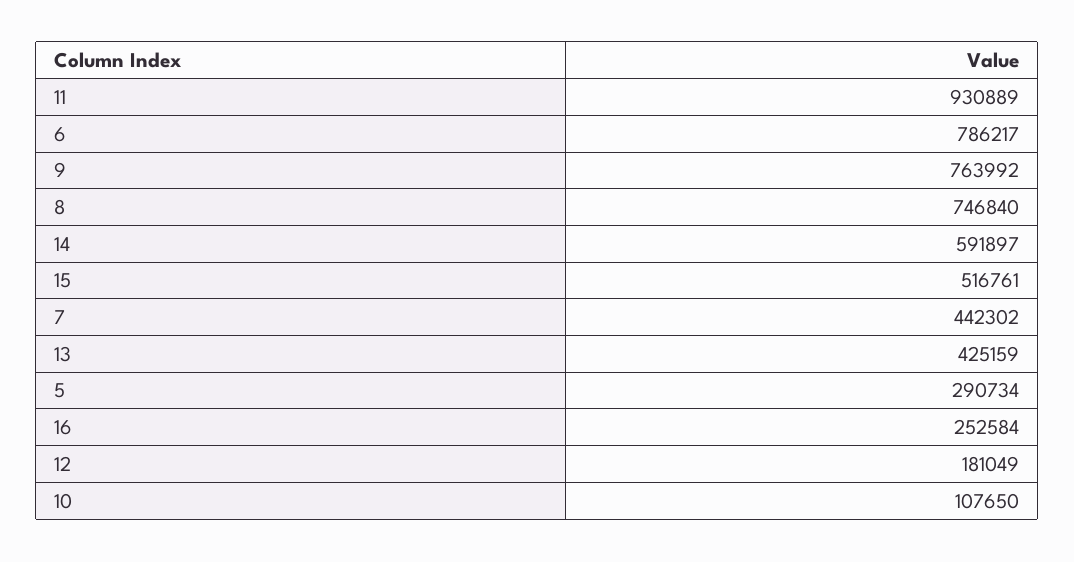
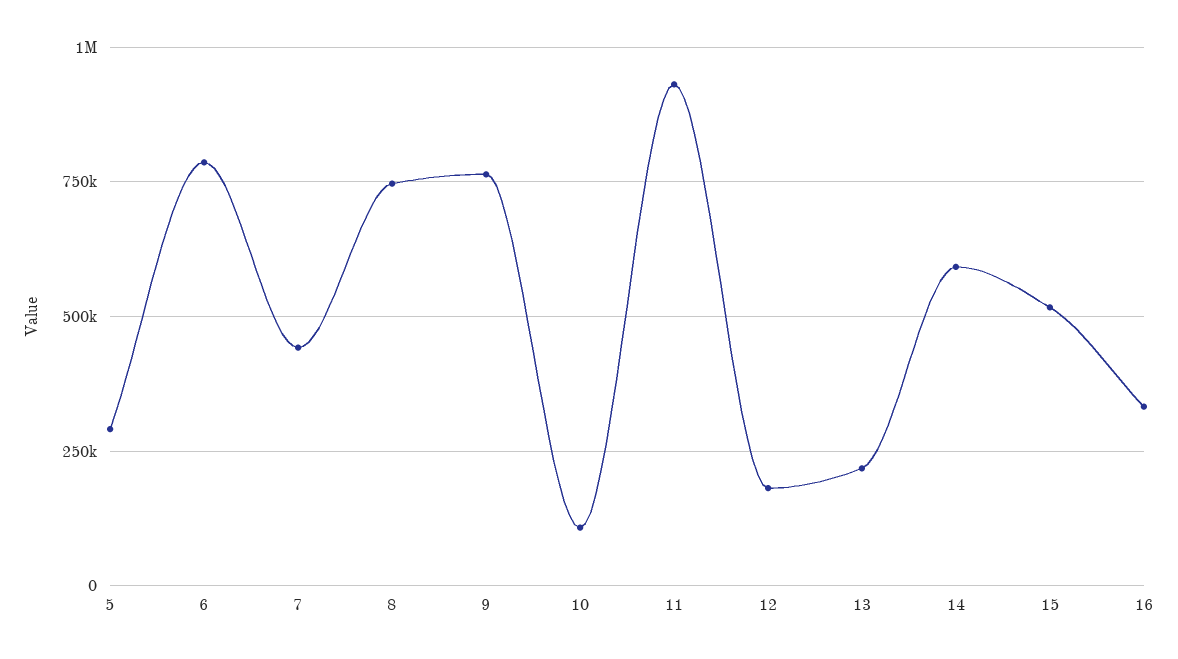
13: 425159 -> 225000
16: 252584 -> 325000

